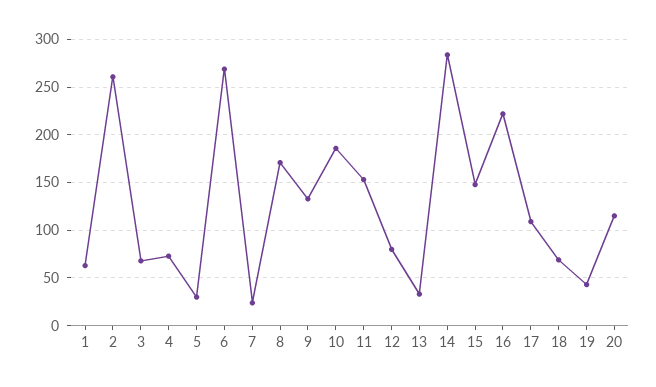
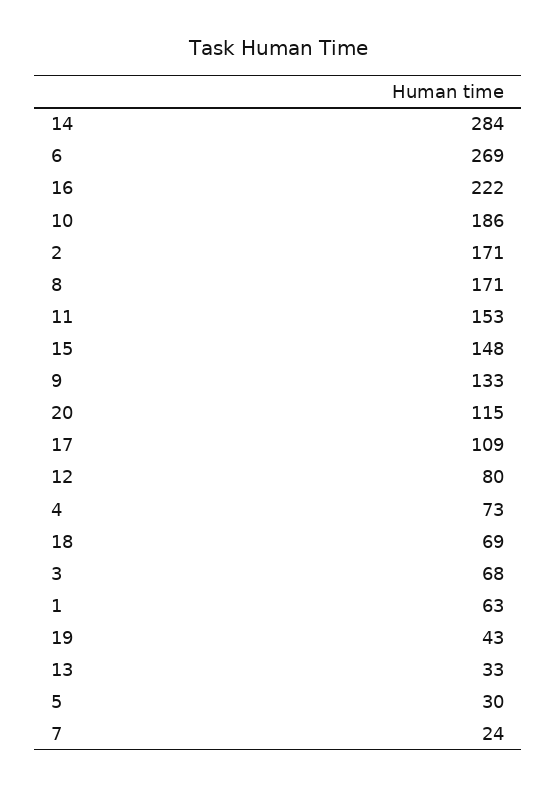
2: 260 -> 171

